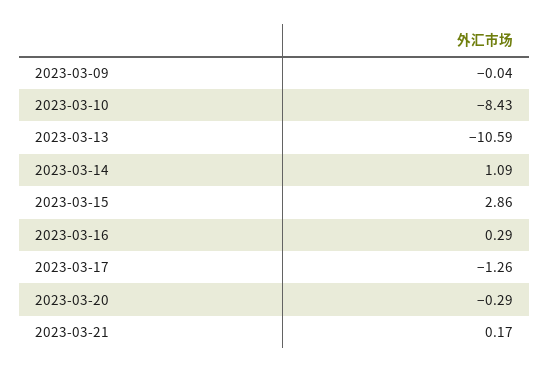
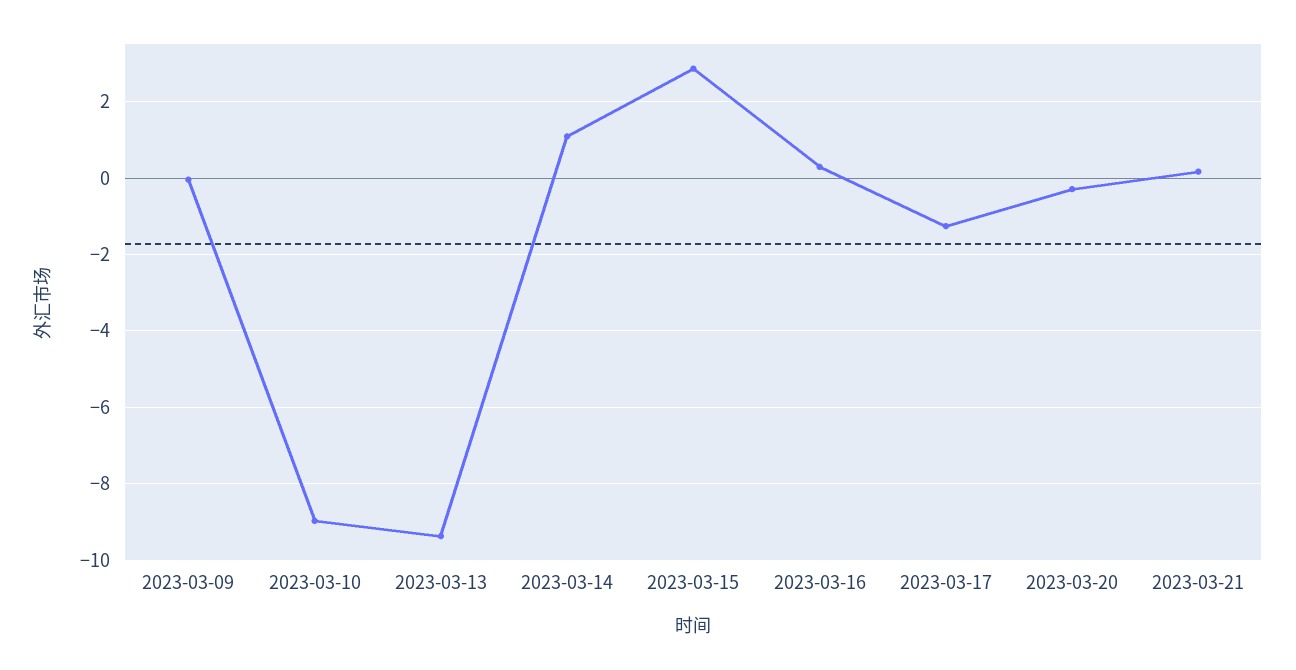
2023-03-10: -8.43 -> -9
2023-03-13: -10.59 -> -9.4

